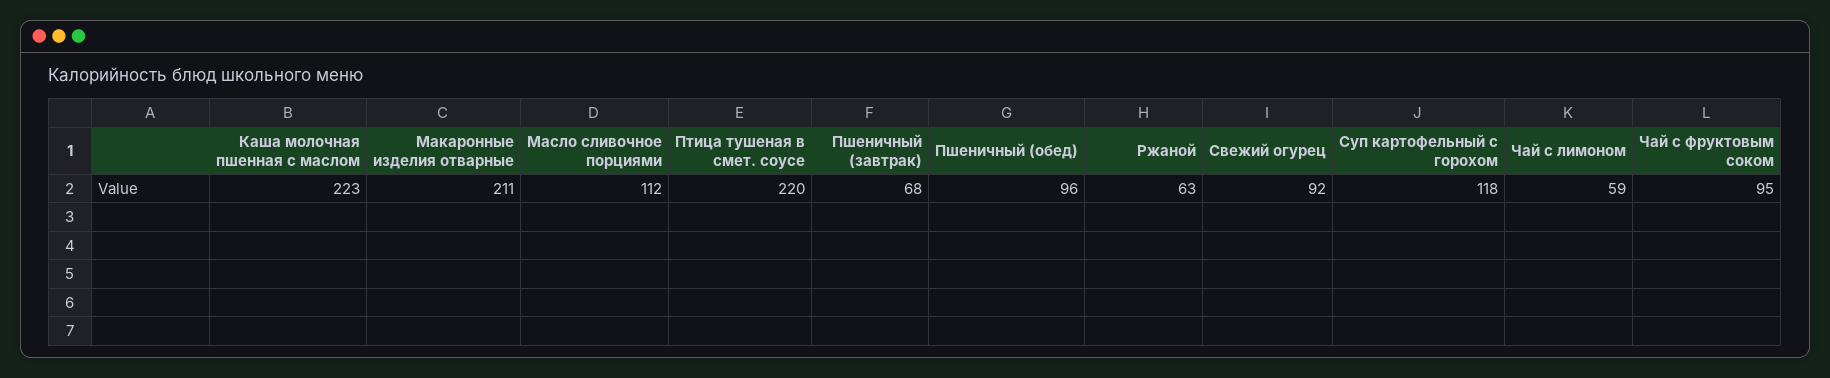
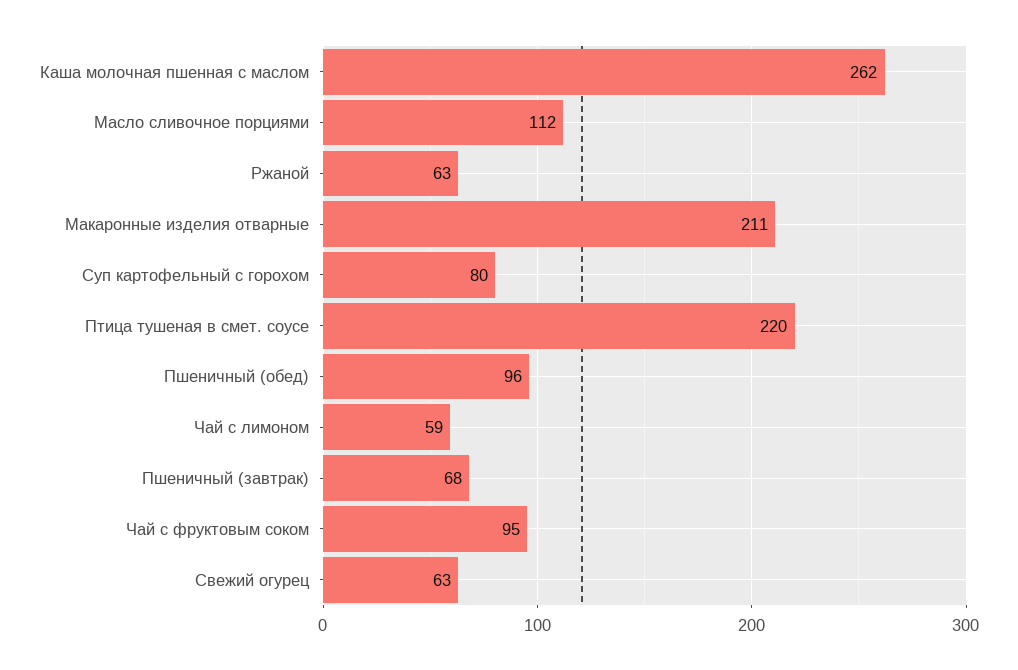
Каша молочная пшенная с маслом: 223 -> 262
Свежий огурец: 92 -> 63
Суп картофельный с горохом: 118 -> 80

